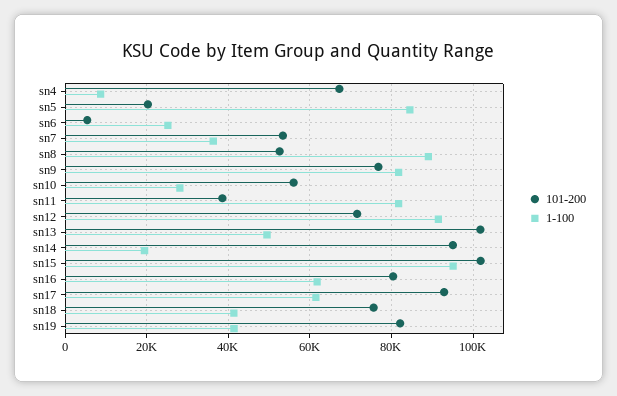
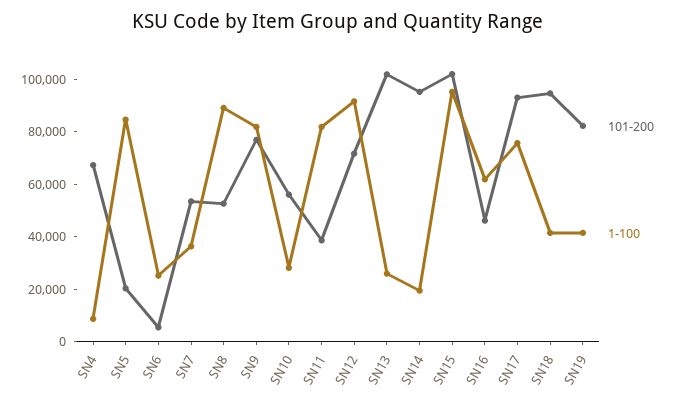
1-100, sn13: 50000 -> 25000
101-200, sn16: 80000 -> 45000
1-100, sn17: 62000 -> 75000
101-200, sn18: 76000 -> 95000

